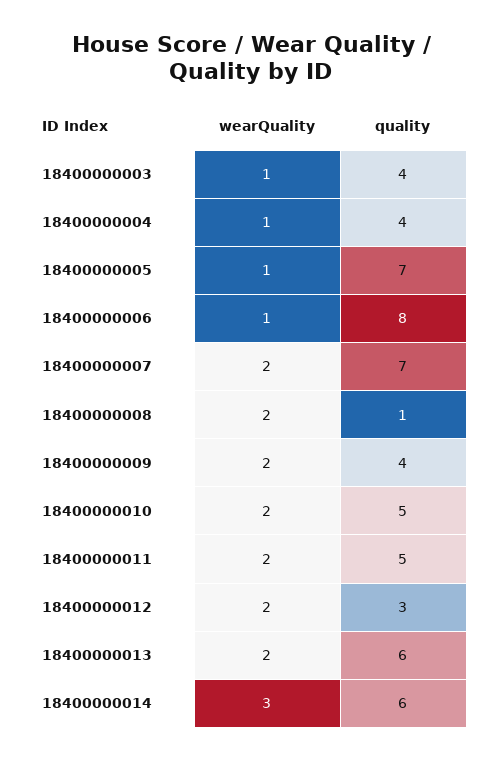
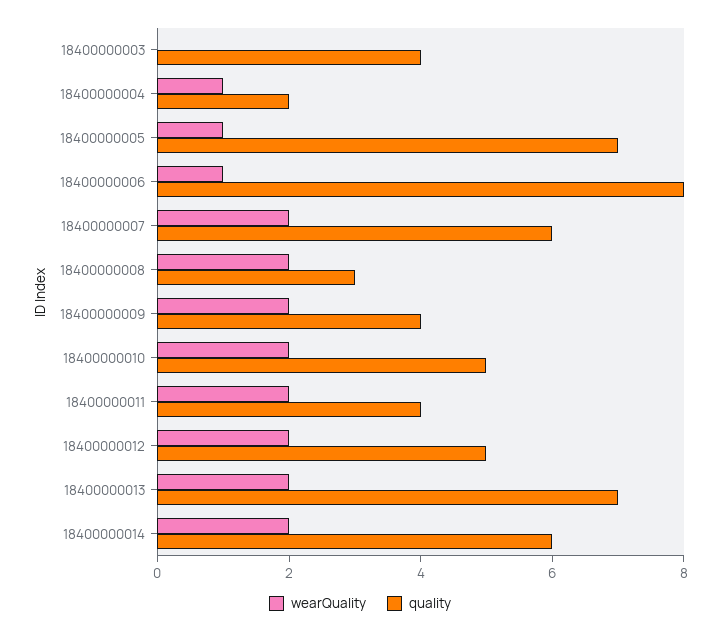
wearQuality, 18400000003: 1 -> 0
quality, 18400000004: 4 -> 2
quality, 18400000007: 7 -> 6
quality, 18400000008: 1 -> 3
quality, 18400000011: 5 -> 4
quality, 18400000012: 3 -> 5
quality, 18400000013: 6 -> 7
wearQuality, 18400000014: 3 -> 2

